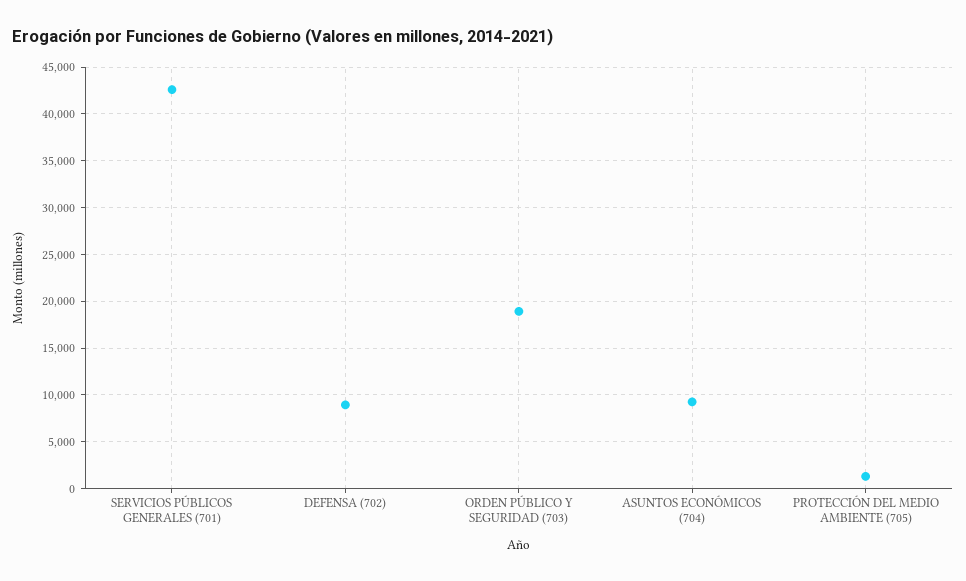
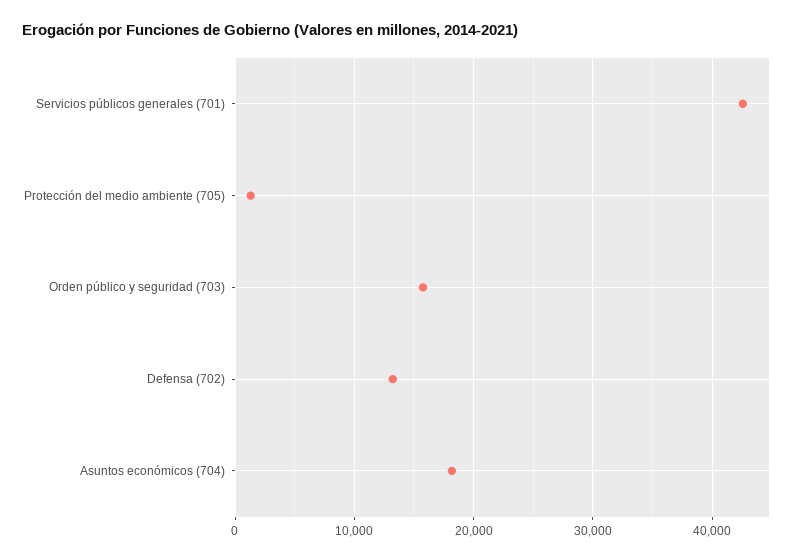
DEFENSA (702): 9000 -> 13000
ORDEN PÚBLICO Y SEGURIDAD (703): 19000 -> 16000
ASUNTOS ECONÓMICOS (704): 9000 -> 18000

